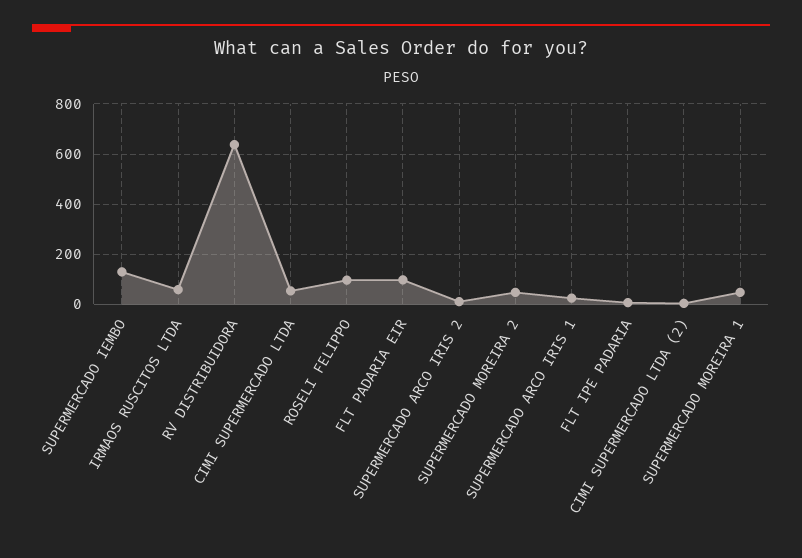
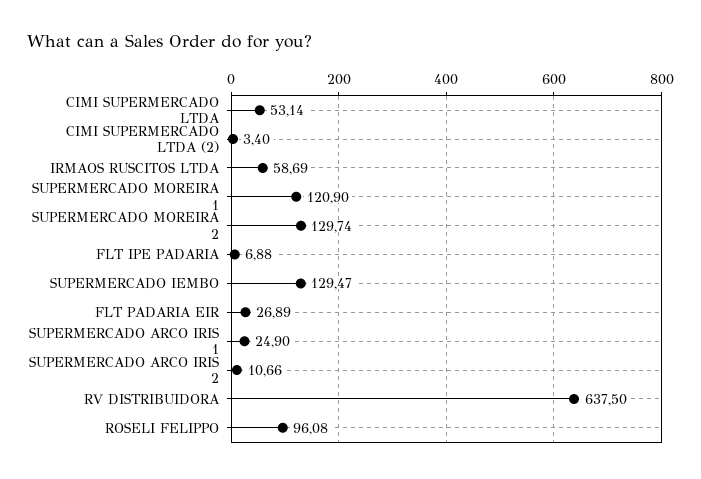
FLT PADARIA EIR: 100 -> 26.89
SUPERMERCADO MOREIRA 2: 50 -> 129.74
SUPERMERCADO MOREIRA 1: 50 -> 120.9

